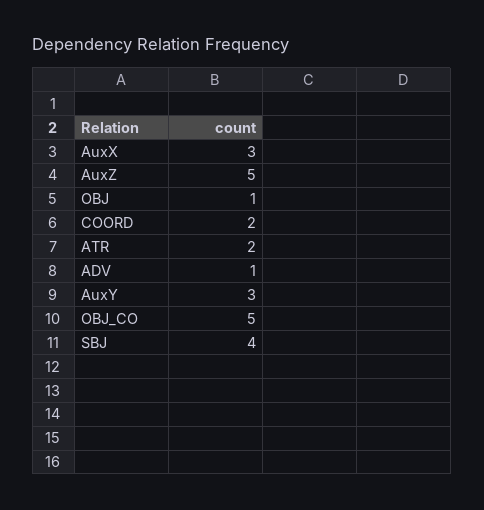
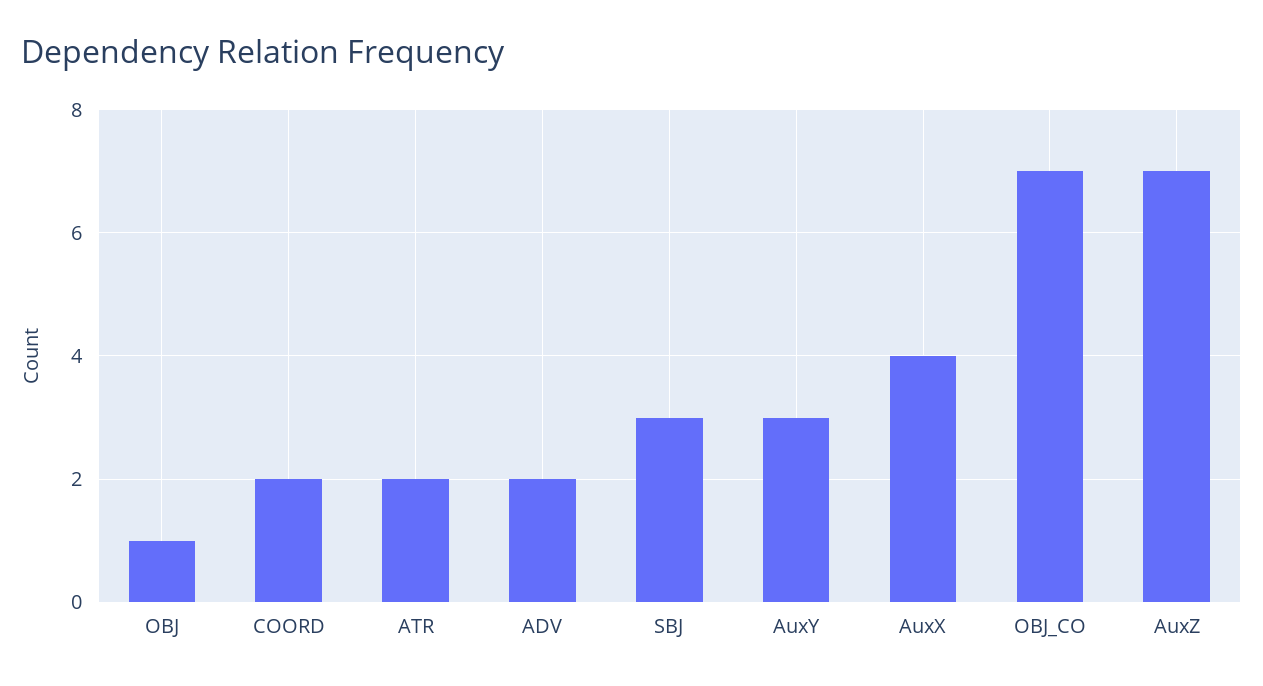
AuxX: 3 -> 4
AuxZ: 5 -> 7
ADV: 1 -> 2
OBJ_CO: 5 -> 7
SBJ: 4 -> 3

